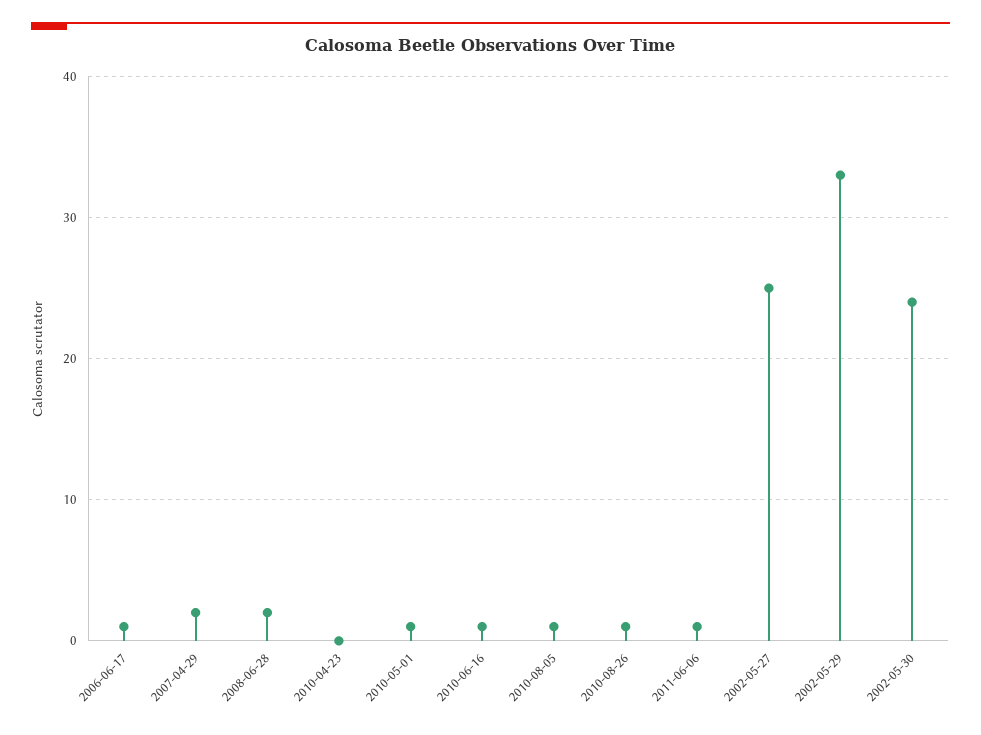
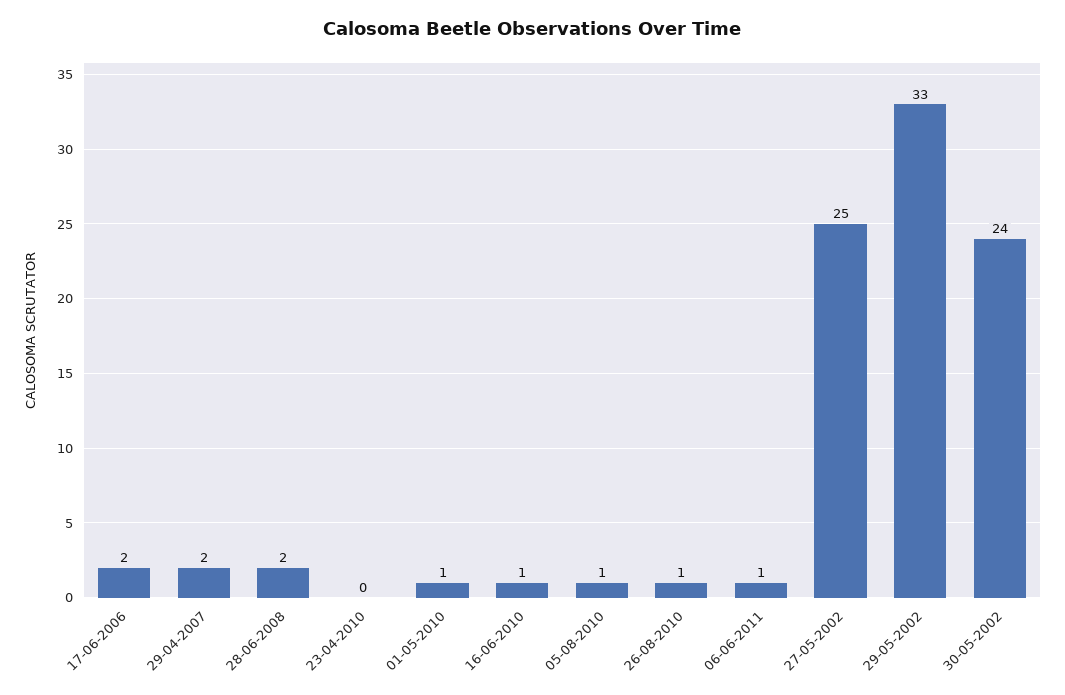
2006-06-17: 1 -> 2

